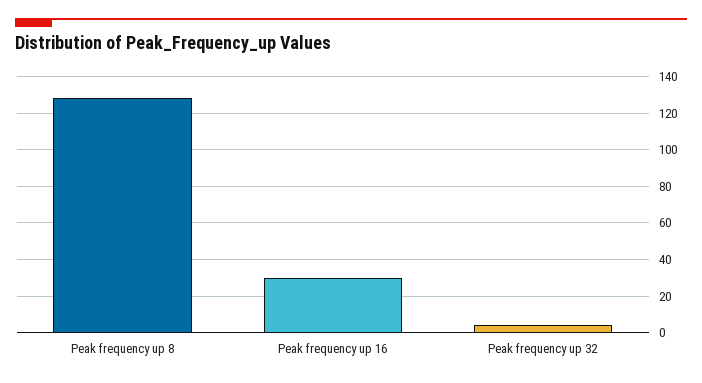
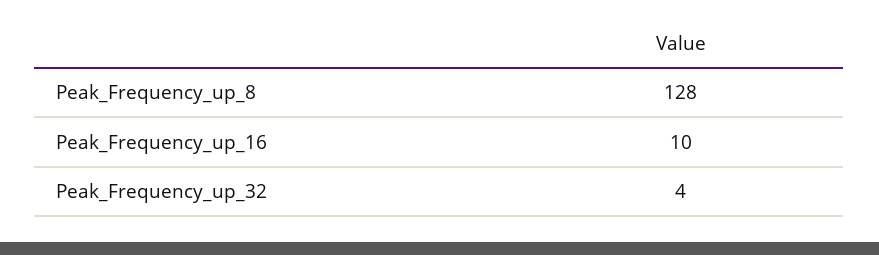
Peak frequency up 16: 30 -> 10

